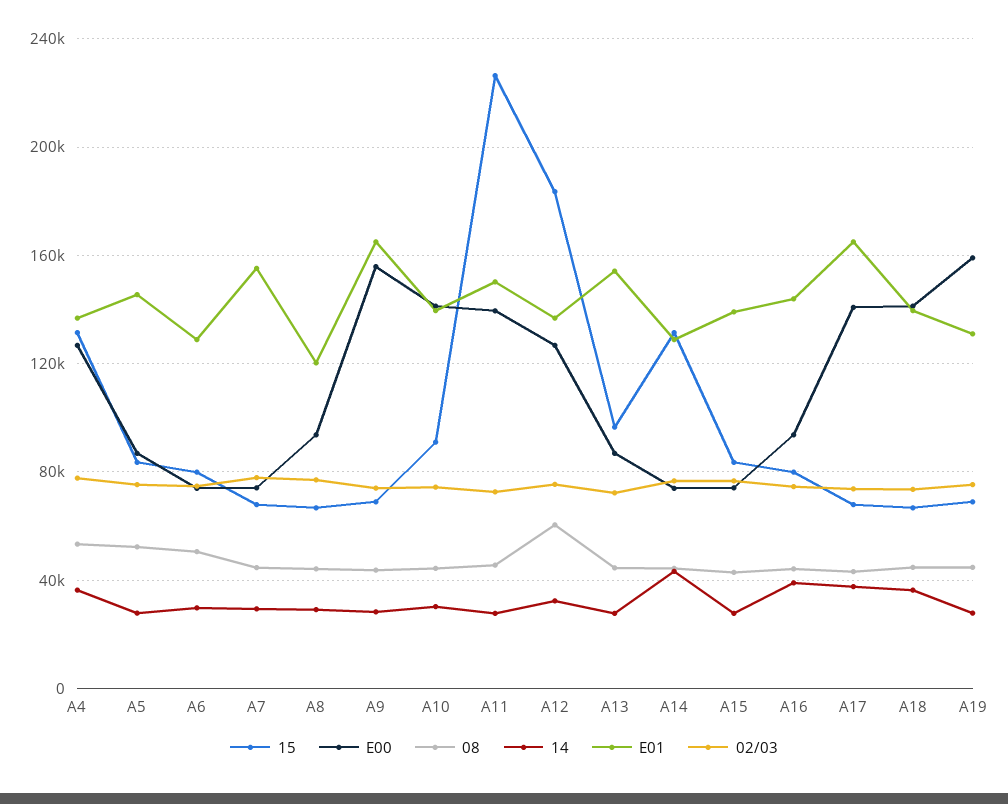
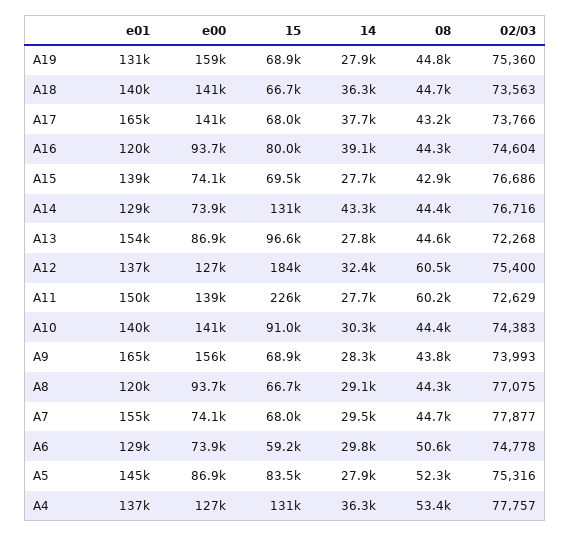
15, A6: 80000 -> 59200
08, A11: 45000 -> 60200
15, A15: 85000 -> 69500
E01, A16: 145000 -> 120000

